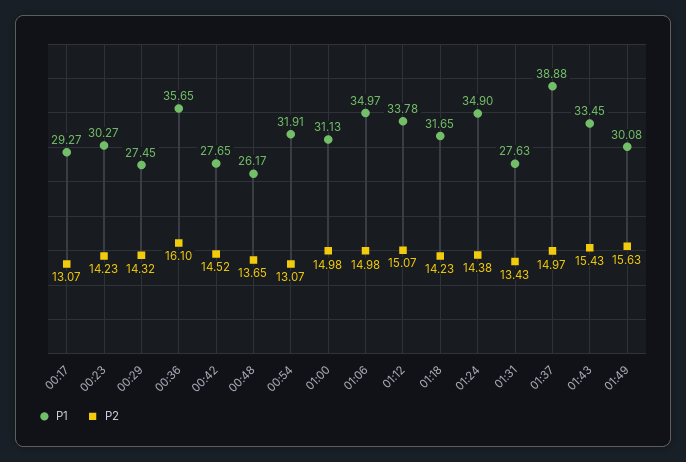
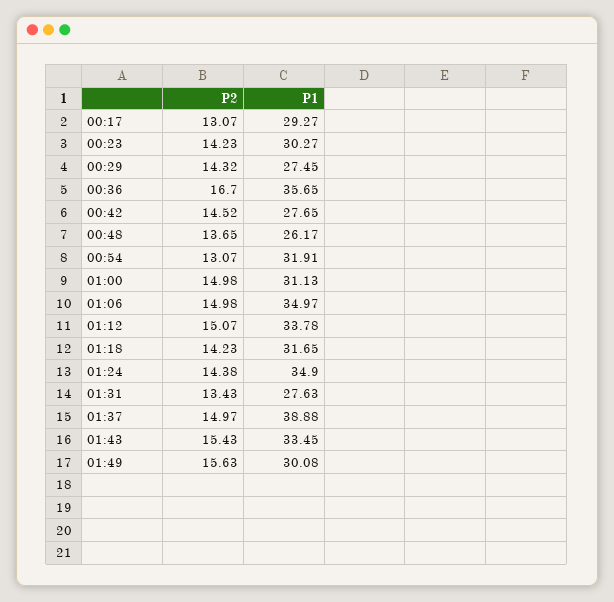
P2, 00:36: 16.1 -> 16.7

